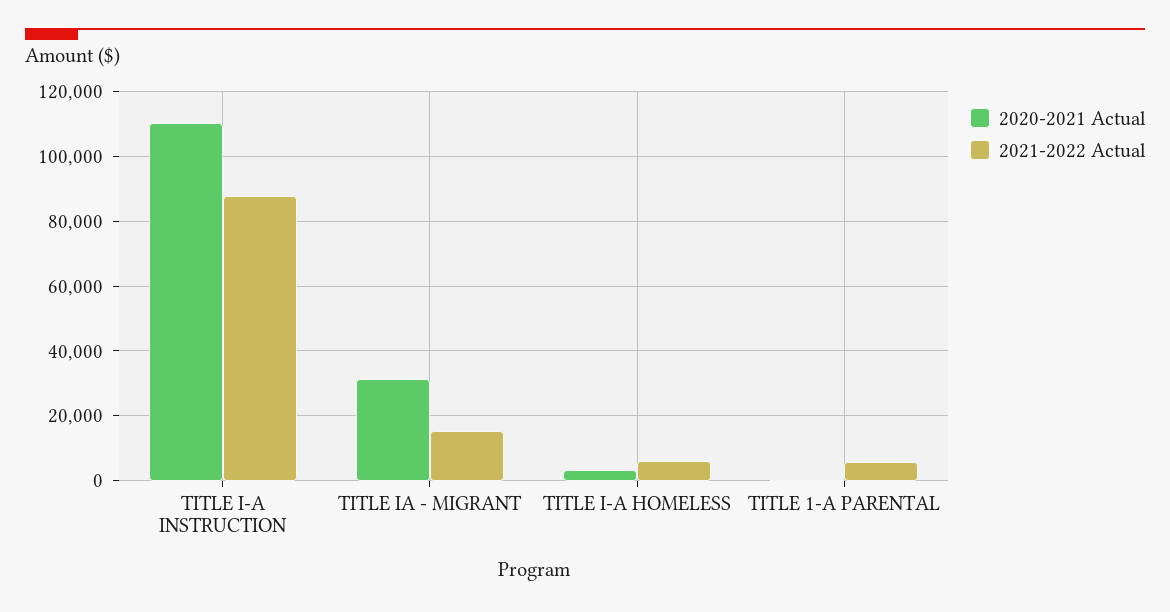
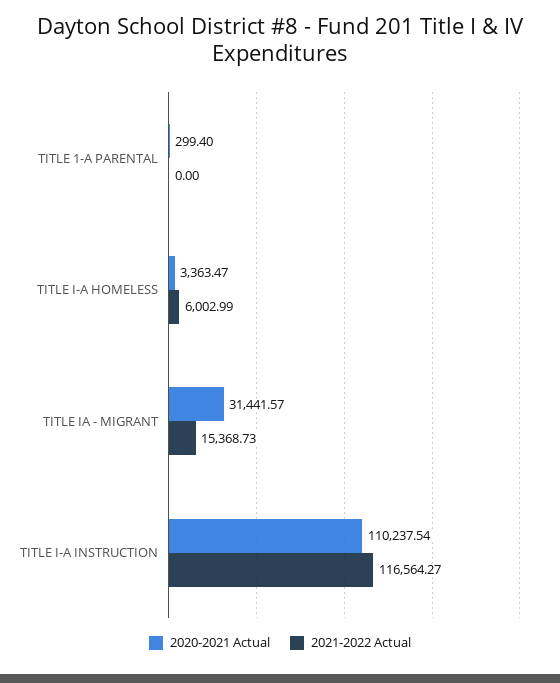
2021-2022 Actual, TITLE I-A INSTRUCTION: 88000 -> 116564.27
2021-2022 Actual, TITLE 1-A PARENTAL: 6000 -> 0

